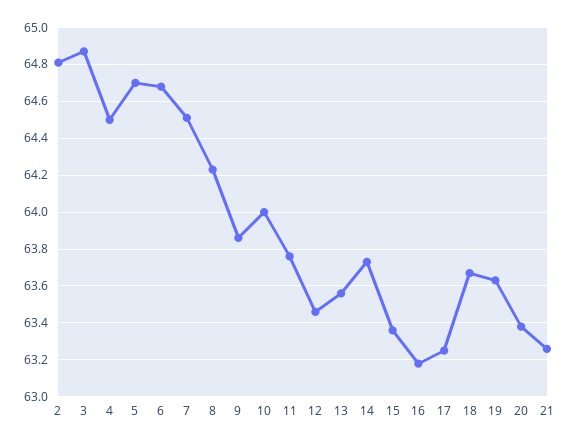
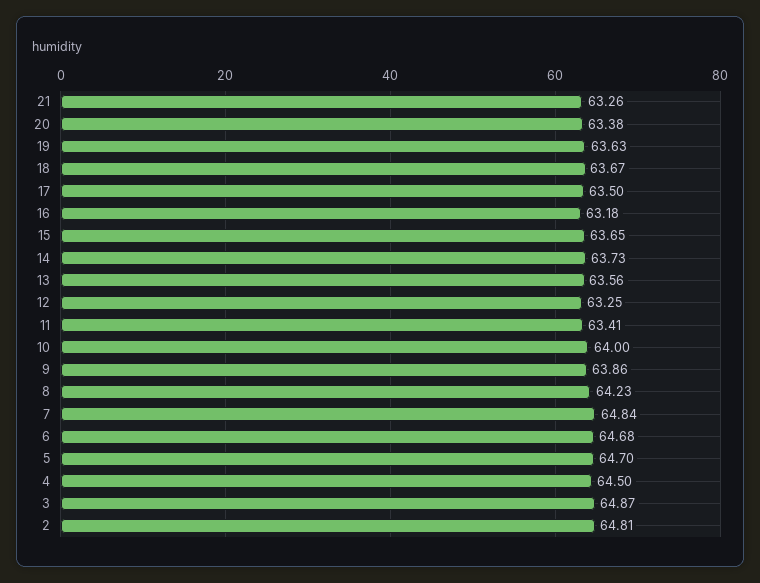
7: 64.5 -> 64.84
11: 63.75 -> 63.41
12: 63.45 -> 63.25
15: 63.35 -> 63.65
17: 63.25 -> 63.5

